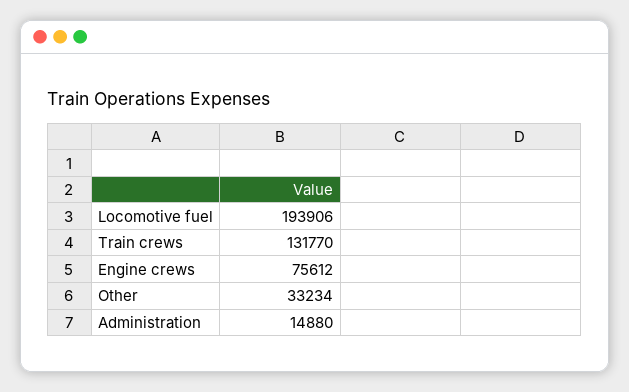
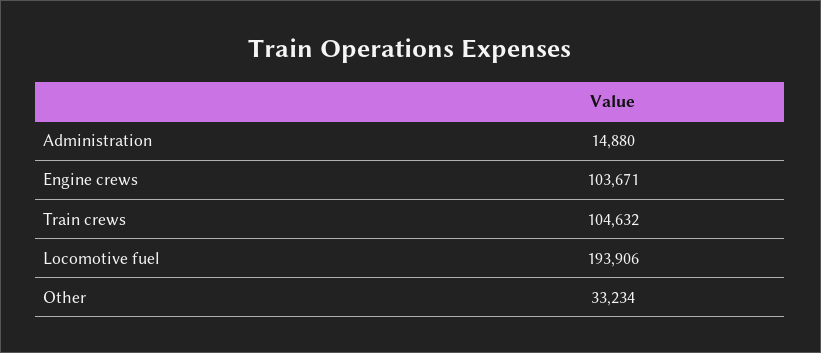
Train crews: 131770 -> 104632
Engine crews: 75612 -> 103671

